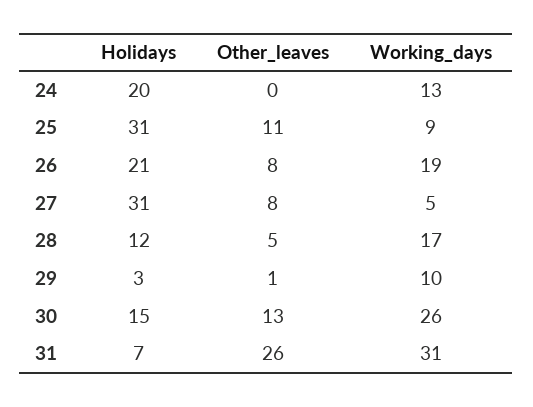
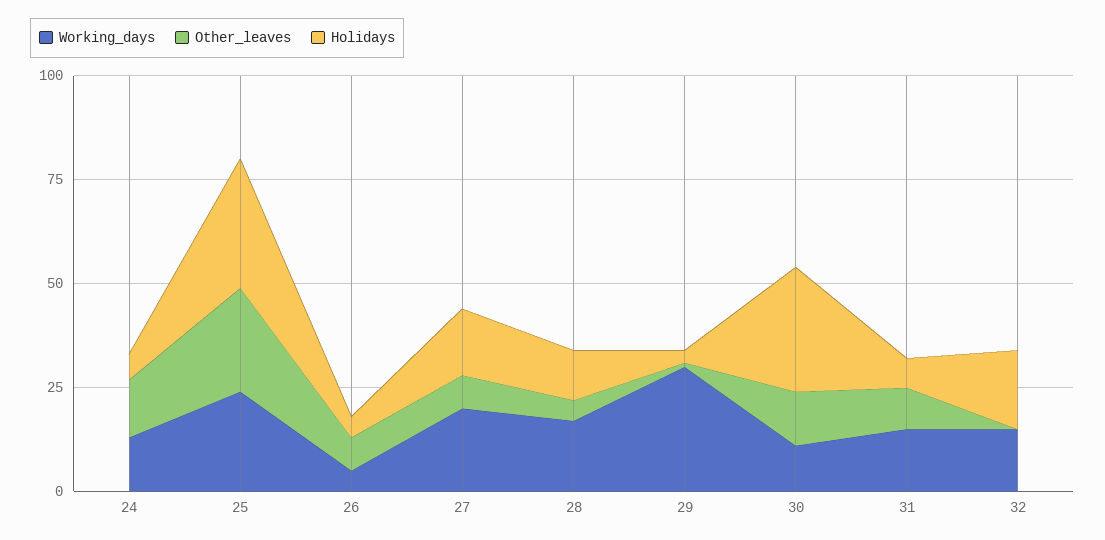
Holidays, 24: 20 -> 5
Other_leaves, 24: 0 -> 15
Other_leaves, 25: 11 -> 25
Working_days, 25: 9 -> 25
Holidays, 26: 21 -> 5
Working_days, 26: 19 -> 5
Holidays, 27: 31 -> 15
Working_days, 27: 5 -> 20
Working_days, 29: 10 -> 30
Holidays, 30: 15 -> 30
Working_days, 30: 26 -> 10
Other_leaves, 31: 26 -> 10
Working_days, 31: 31 -> 15
Working_days, 32: none -> 15
Other_leaves, 32: none -> 0
Holidays, 32: none -> 20

